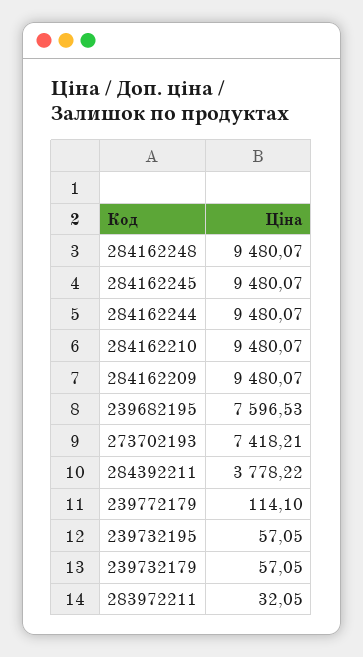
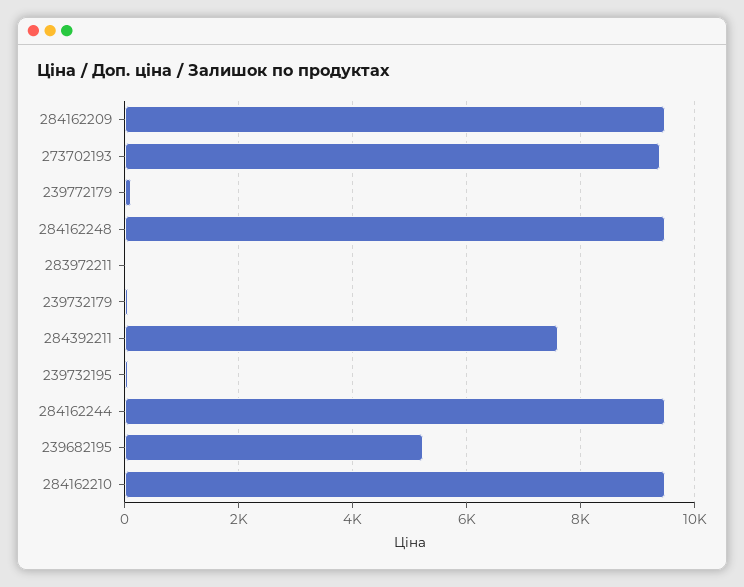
284162245: 9480.07 -> none
239682195: 7596.53 -> 5200
273702193: 7418.21 -> 9400
284392211: 3778.22 -> 7600

